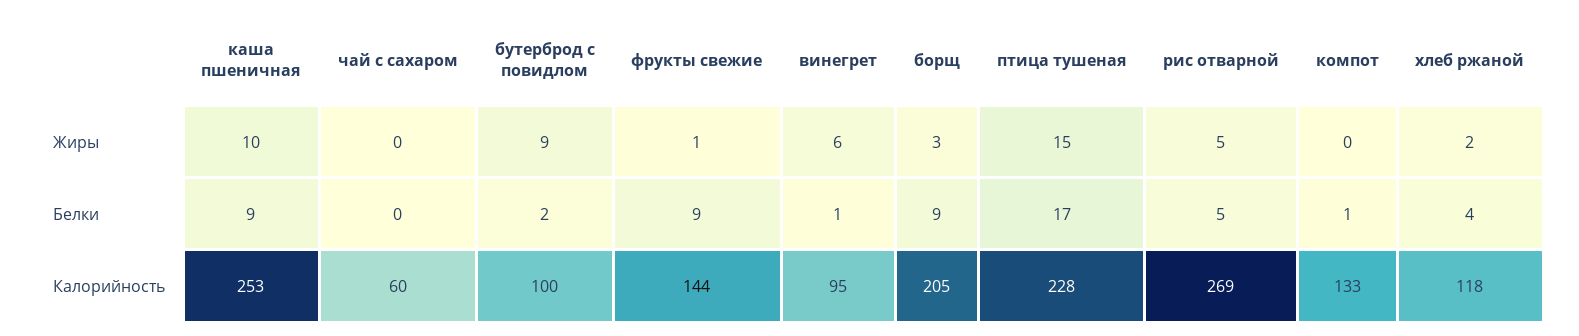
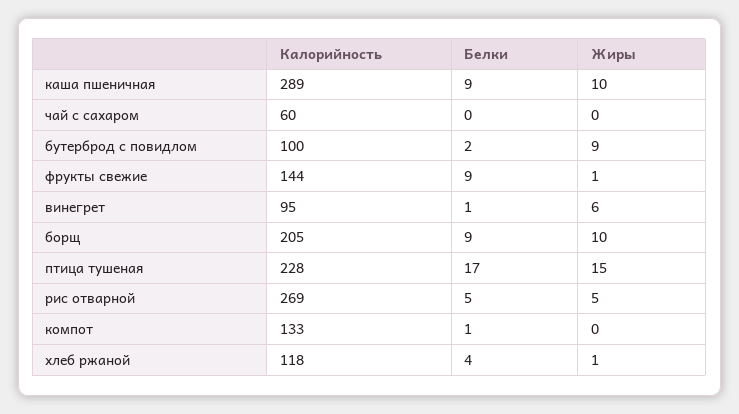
борщ, Жиры: 3 -> 10
хлеб ржаной, Жиры: 2 -> 1
каша пшеничная, Калорийность: 253 -> 289

